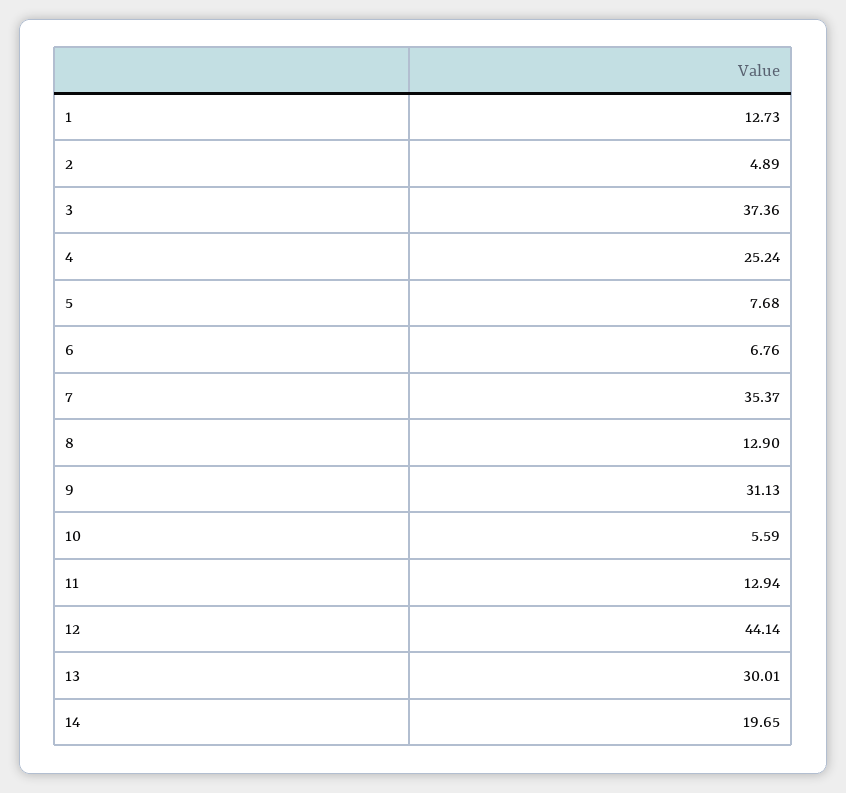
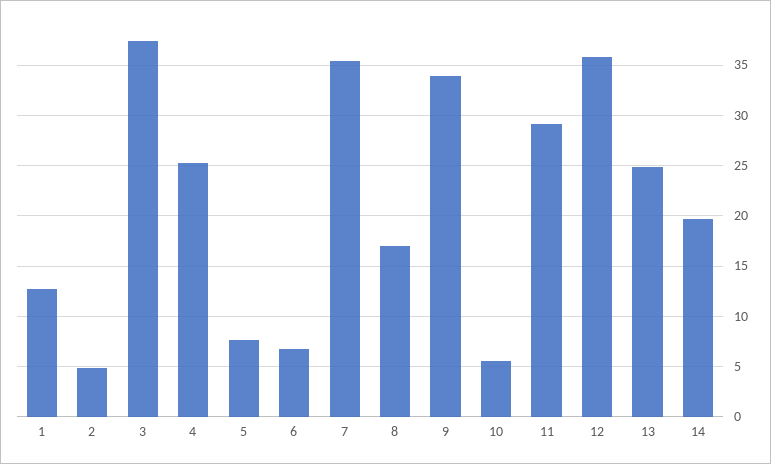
8: 12.9 -> 17
9: 31.13 -> 34
11: 12.94 -> 29
12: 44.14 -> 36
13: 30.01 -> 25

